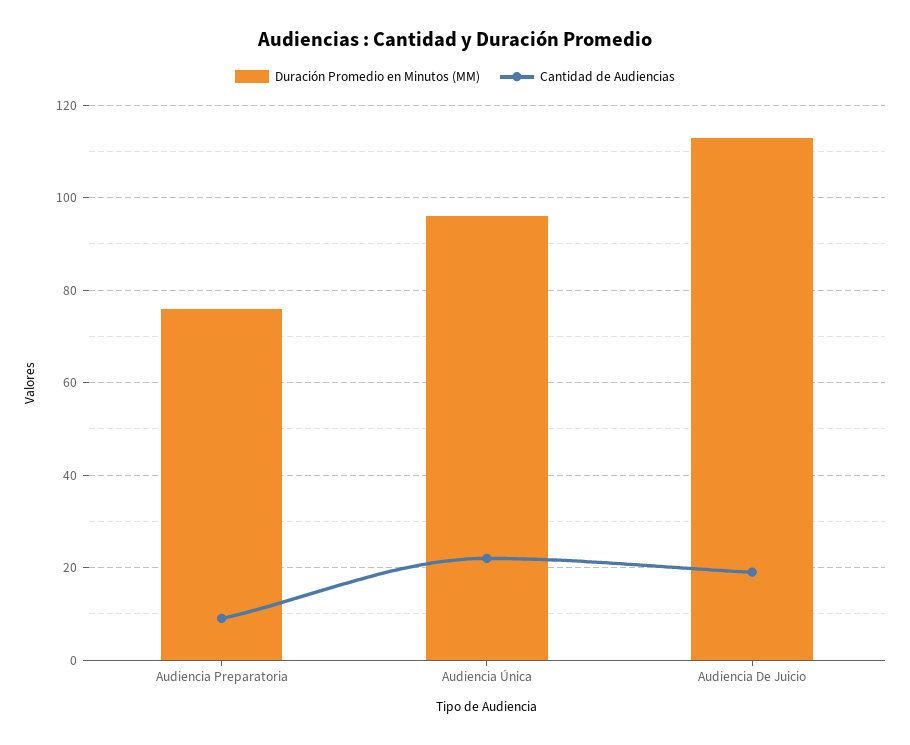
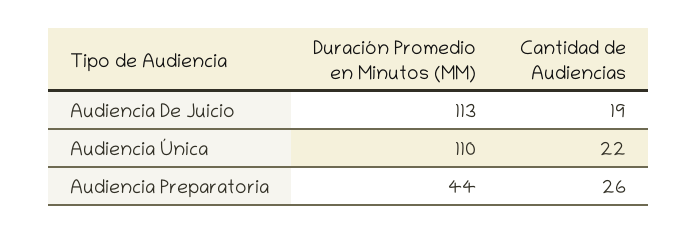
Duración Promedio en Minutos (MM), Audiencia Preparatoria: 75 -> 44
Cantidad de Audiencias, Audiencia Preparatoria: 10 -> 26
Duración Promedio en Minutos (MM), Audiencia Única: 95 -> 110

